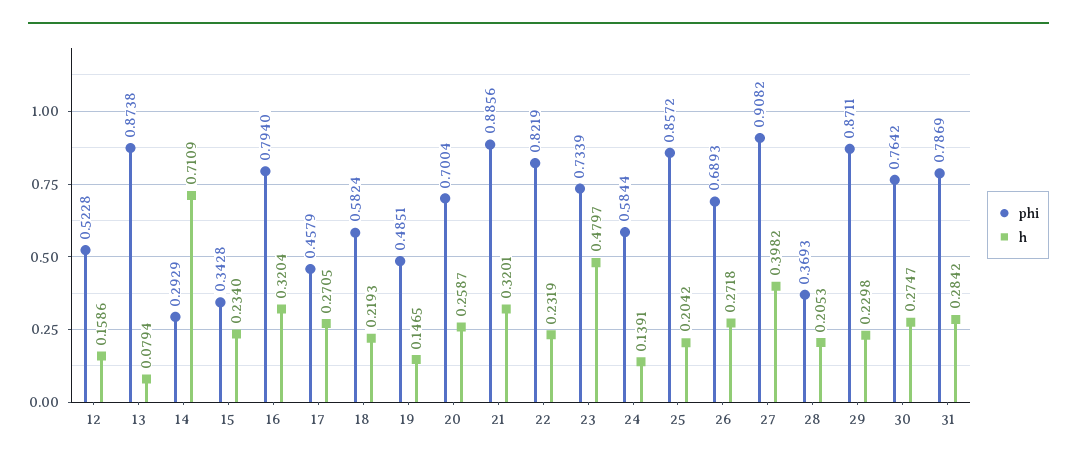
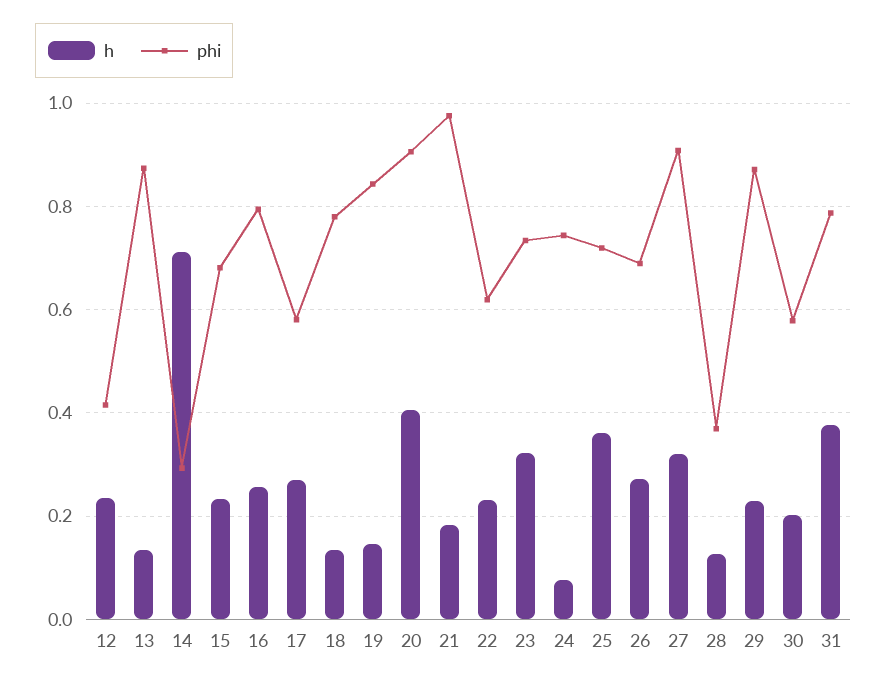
phi, 12: 0.5228 -> 0.42
h, 12: 0.1586 -> 0.24
h, 13: 0.0794 -> 0.14
phi, 15: 0.3428 -> 0.68
h, 16: 0.3204 -> 0.26
phi, 17: 0.4579 -> 0.58
phi, 18: 0.5824 -> 0.78
h, 18: 0.2193 -> 0.14
phi, 19: 0.4851 -> 0.84
phi, 20: 0.7004 -> 0.9
h, 20: 0.2587 -> 0.4
phi, 21: 0.8856 -> 0.98
h, 21: 0.3201 -> 0.18
phi, 22: 0.8219 -> 0.62
h, 23: 0.4797 -> 0.32
phi, 24: 0.5844 -> 0.74
h, 24: 0.1391 -> 0.08
phi, 25: 0.8572 -> 0.72
h, 25: 0.2042 -> 0.36
h, 27: 0.3982 -> 0.32
h, 28: 0.2053 -> 0.12
phi, 30: 0.7642 -> 0.58
h, 30: 0.2747 -> 0.2
h, 31: 0.2842 -> 0.38

